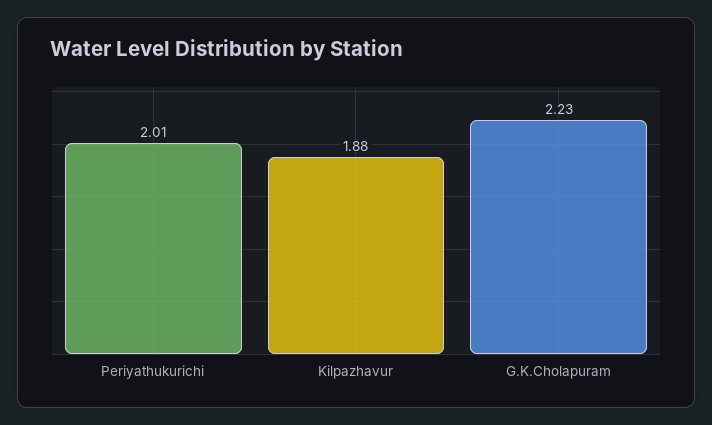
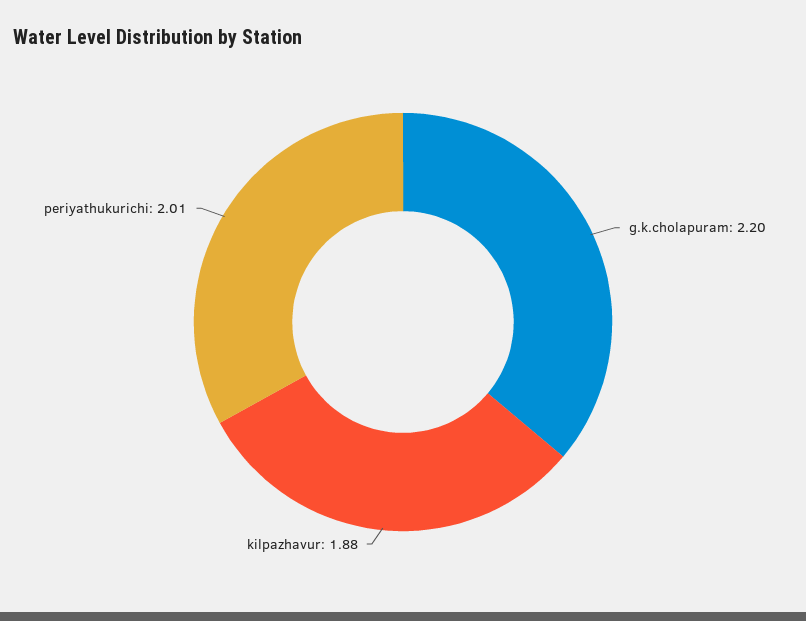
G.K.Cholapuram: 2.23 -> 2.2

